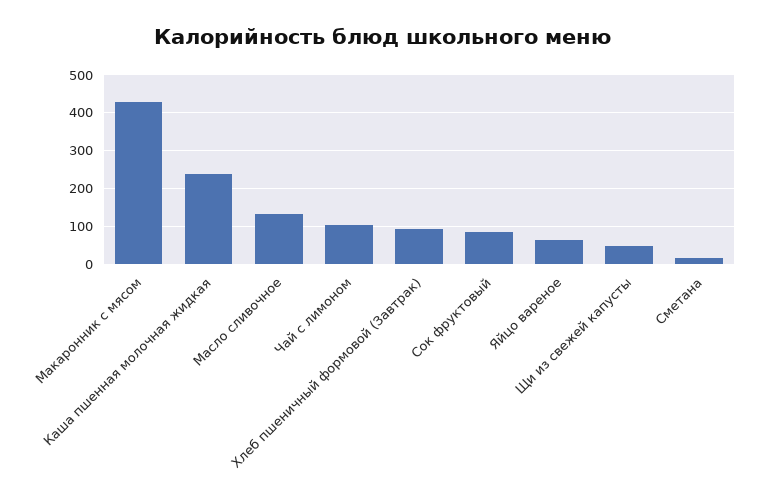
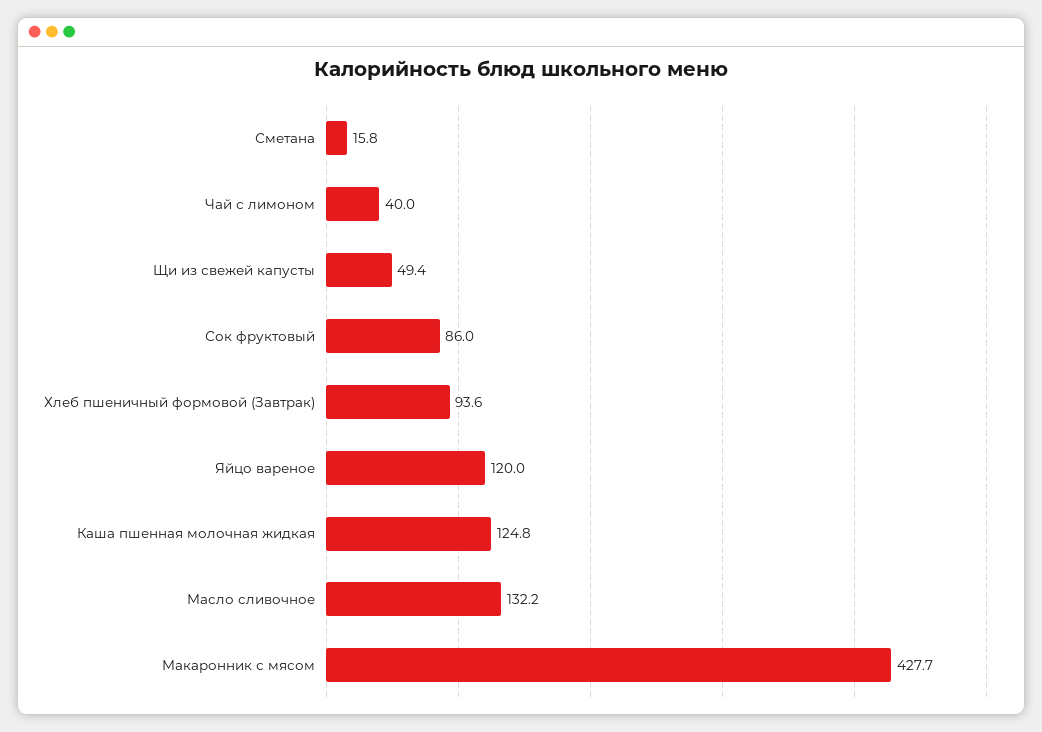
Каша пшенная молочная жидкая: 240 -> 124.8
Чай с лимоном: 100 -> 40
Яйцо вареное: 60 -> 120

